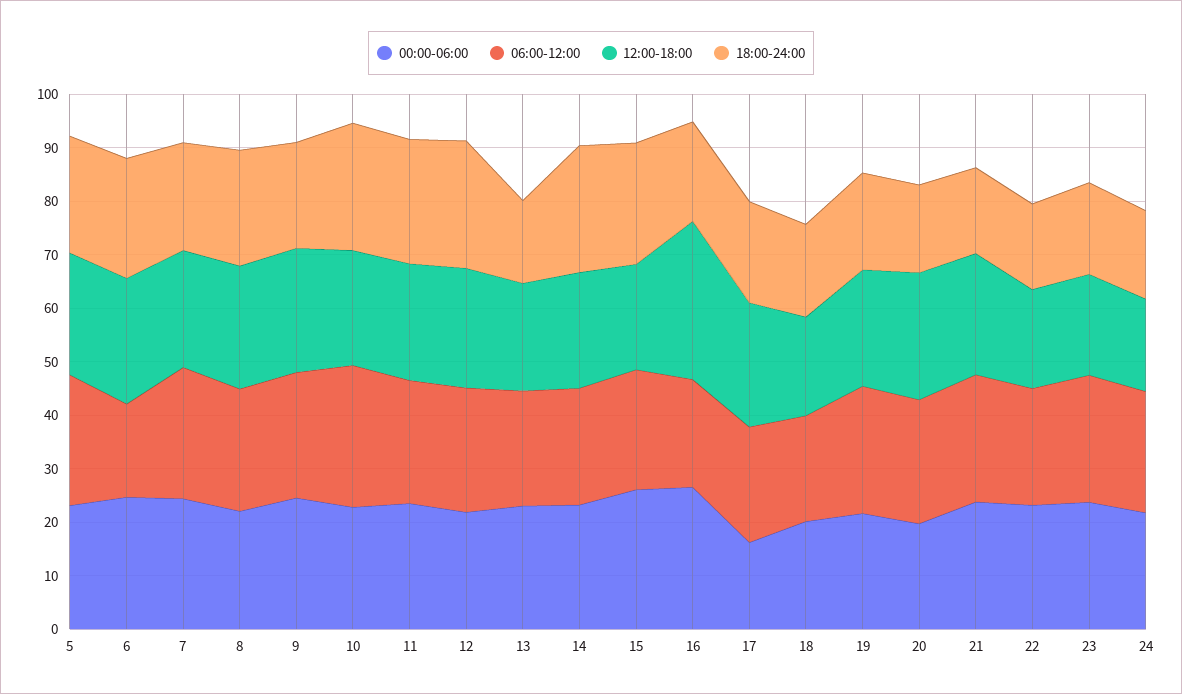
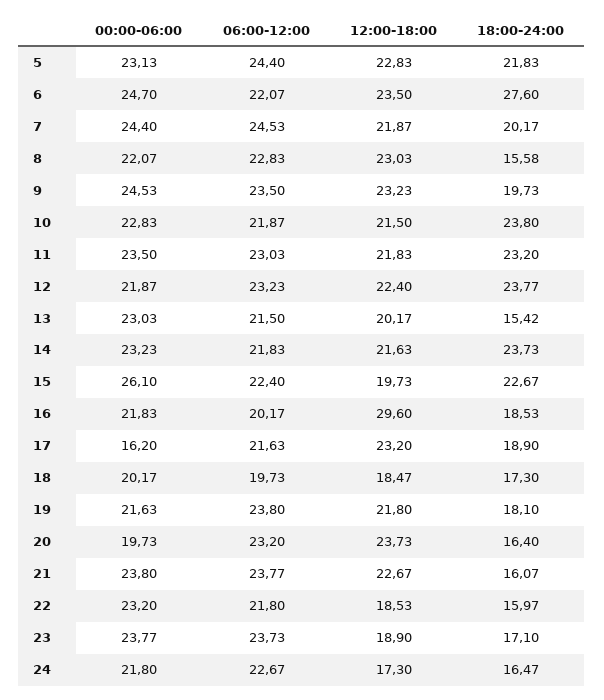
06:00-12:00, 6: 18 -> 22.07
18:00-24:00, 6: 22 -> 27.6
18:00-24:00, 8: 22 -> 15.58
06:00-12:00, 10: 26 -> 21.87
00:00-06:00, 16: 26 -> 21.83

